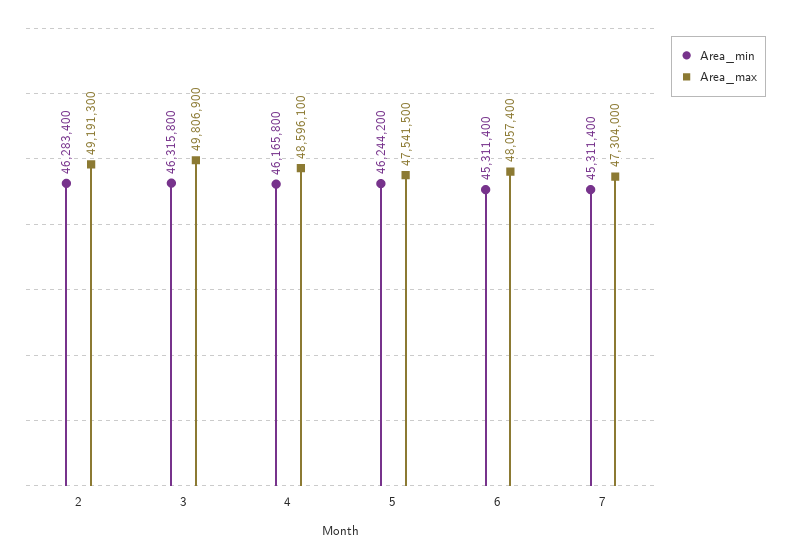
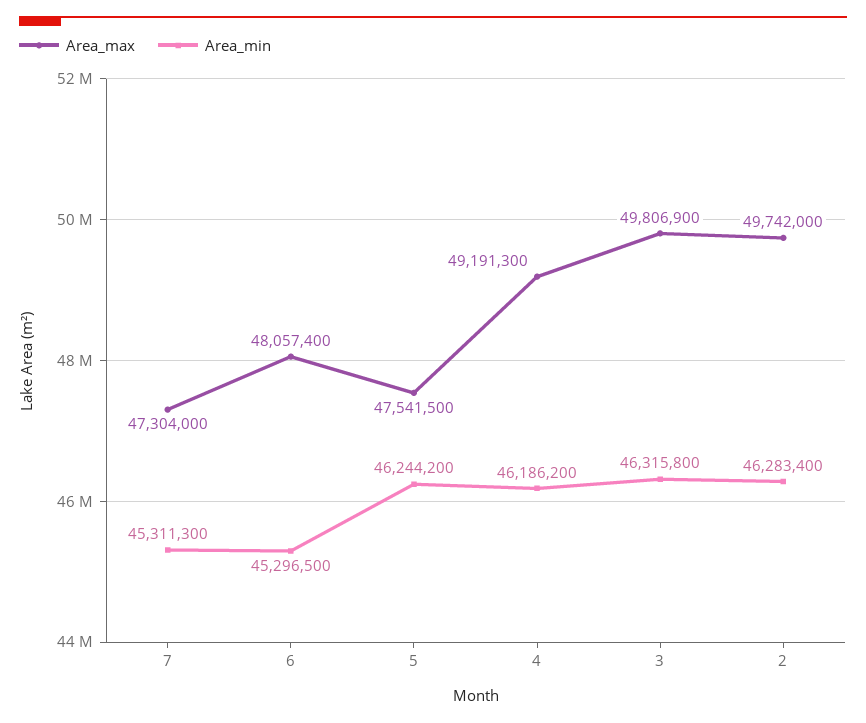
Area_max, 2: 49191300 -> 49742000
Area_min, 4: 46165800 -> 46186200
Area_max, 4: 48596100 -> 49191300
Area_min, 6: 45311400 -> 45296500
Area_min, 7: 45311400 -> 45311300

